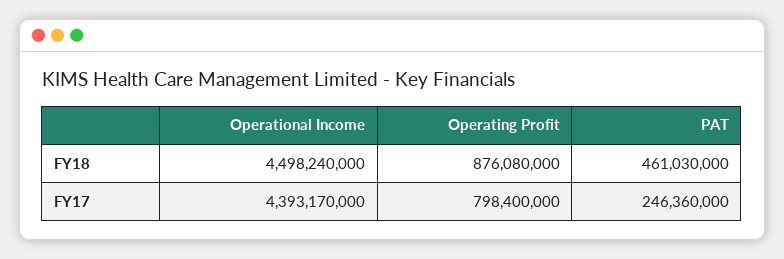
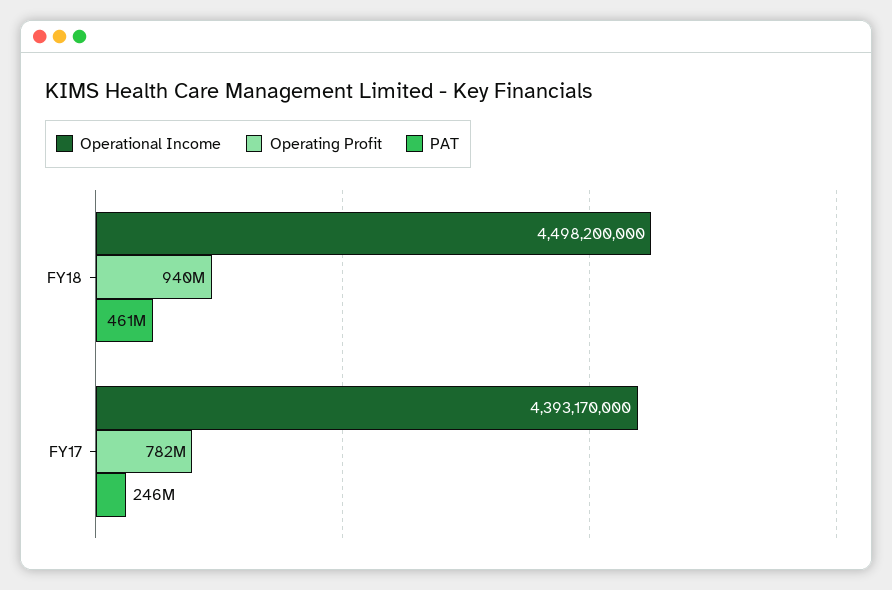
Operational Income, FY18: 4498240000 -> 4498200000
Operating Profit, FY18: 876080000 -> 940000000
Operating Profit, FY17: 798400000 -> 782000000

